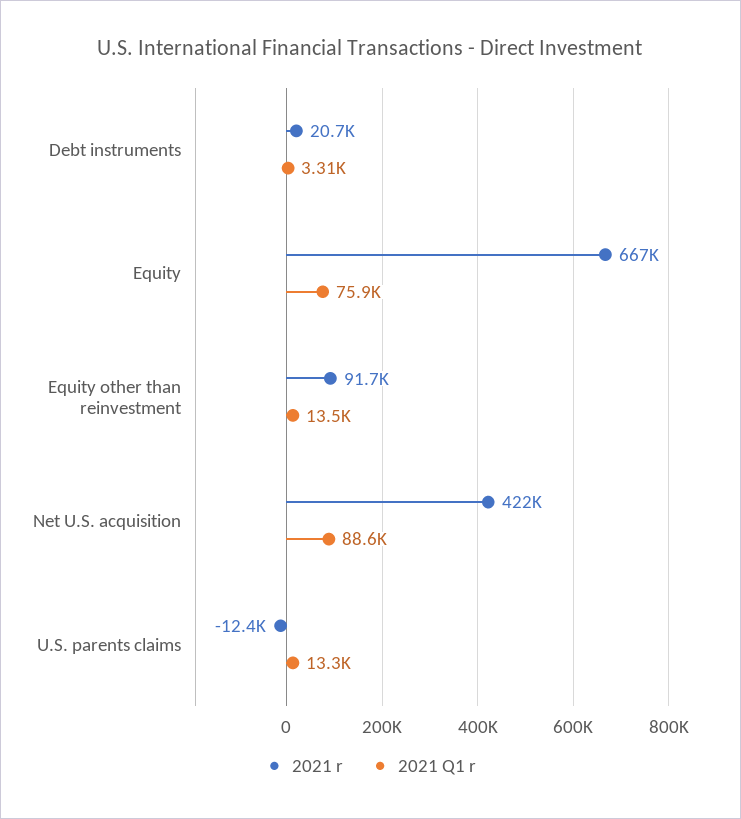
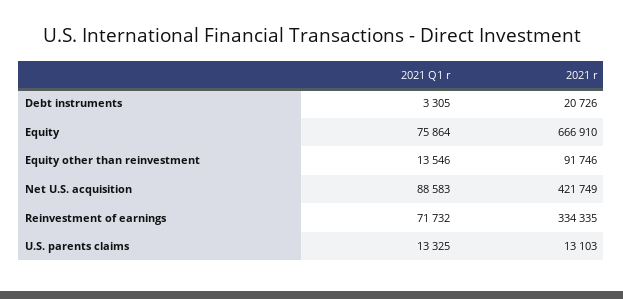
2021 r, U.S. parents claims: -12400 -> 13103
2021 Q1 r, Reinvestment of earnings: none -> 71732
2021 r, Reinvestment of earnings: none -> 334335

